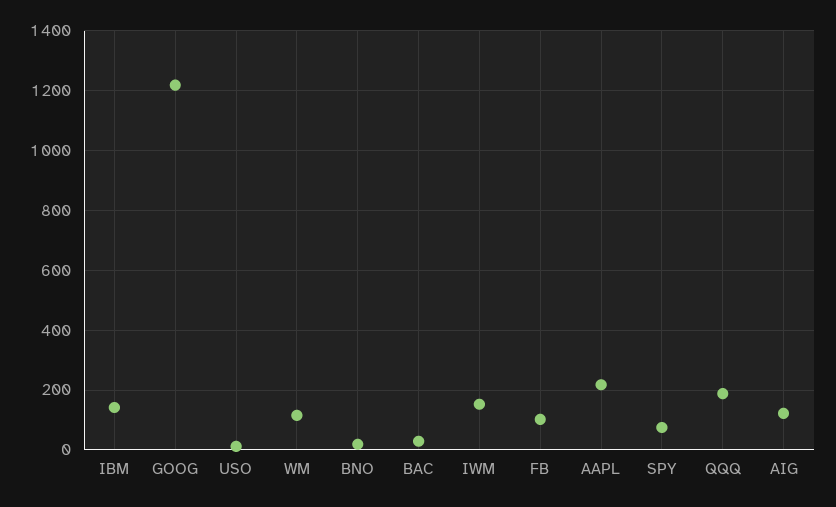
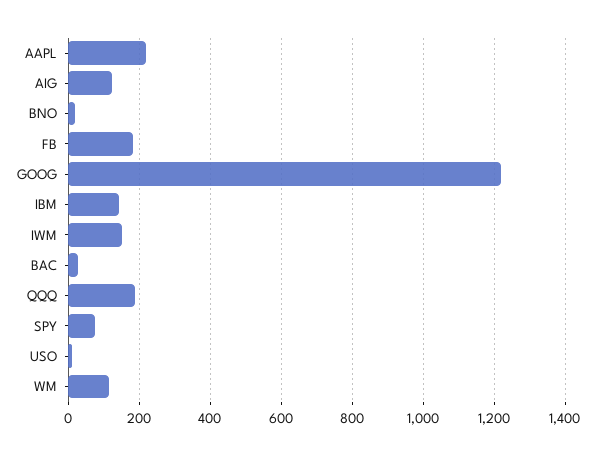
FB: 100 -> 180

